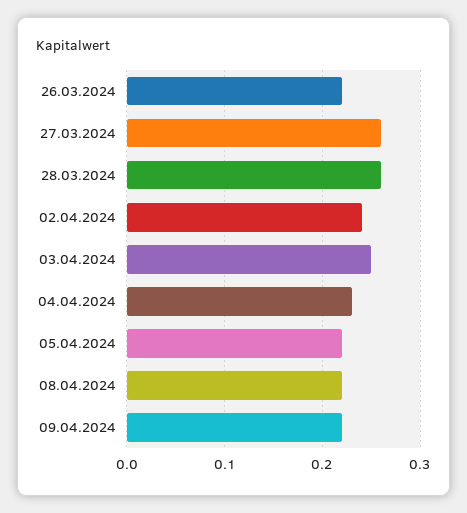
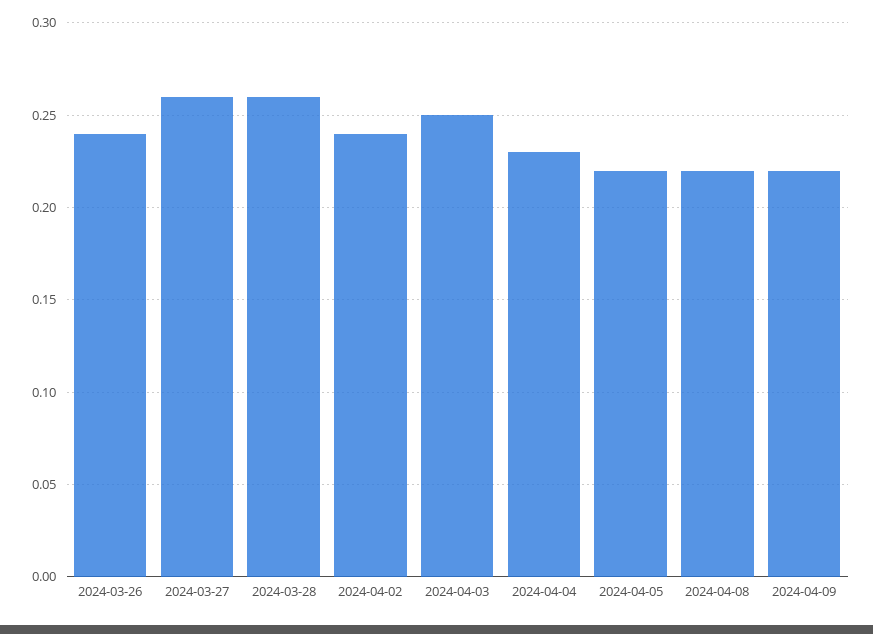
26.03.2024: 0.22 -> 0.24

